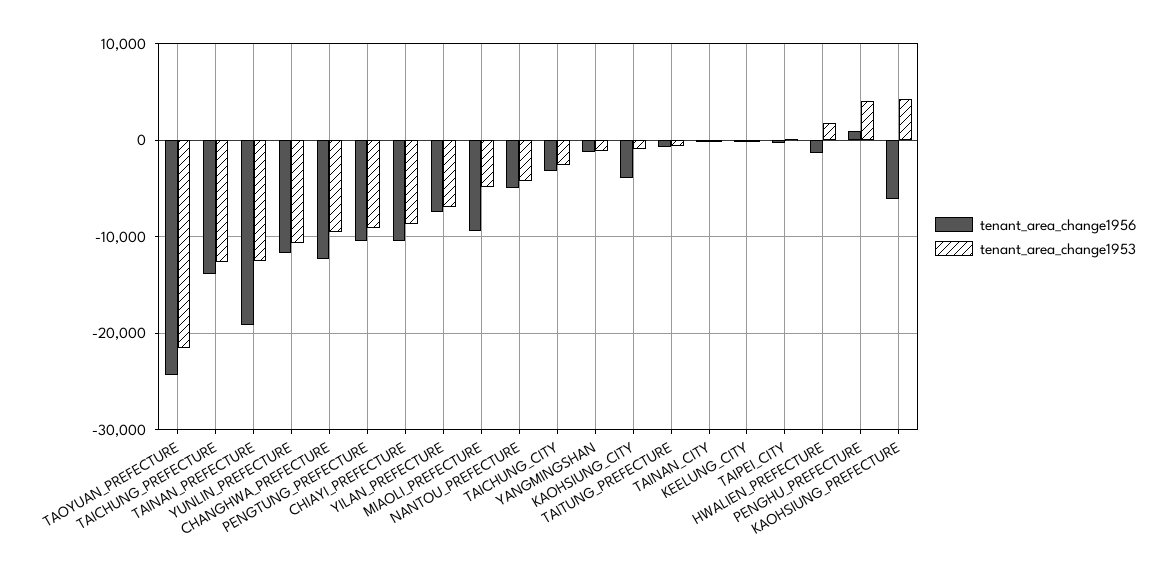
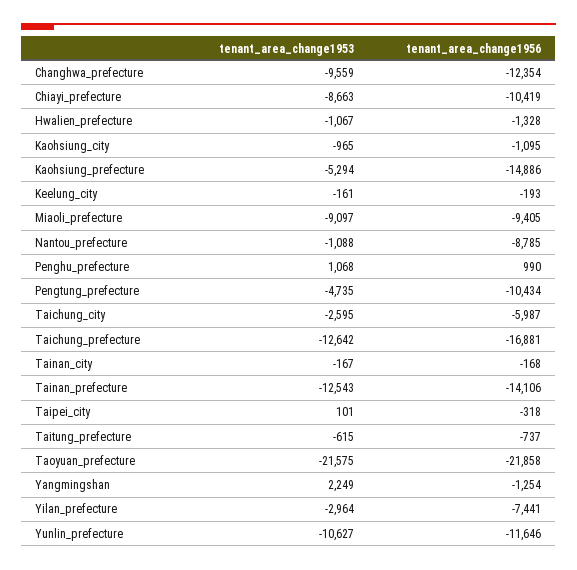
tenant_area_change1956, TAOYUAN_PREFECTURE: -24000 -> -21858
tenant_area_change1956, TAICHUNG_PREFECTURE: -14000 -> -16881
tenant_area_change1956, TAINAN_PREFECTURE: -19000 -> -14106
tenant_area_change1953, PENGTUNG_PREFECTURE: -9000 -> -4735
tenant_area_change1953, YILAN_PREFECTURE: -7000 -> -2964
tenant_area_change1953, MIAOLI_PREFECTURE: -5000 -> -9097
tenant_area_change1956, NANTOU_PREFECTURE: -5000 -> -8785
tenant_area_change1953, NANTOU_PREFECTURE: -4000 -> -1088
tenant_area_change1956, TAICHUNG_CITY: -3000 -> -5987
tenant_area_change1953, YANGMINGSHAN: -1000 -> 2249
tenant_area_change1956, KAOHSIUNG_CITY: -4000 -> -1095
tenant_area_change1953, HWALIEN_PREFECTURE: 2000 -> -1067
tenant_area_change1953, PENGHU_PREFECTURE: 4000 -> 1068
tenant_area_change1956, KAOHSIUNG_PREFECTURE: -6000 -> -14886
tenant_area_change1953, KAOHSIUNG_PREFECTURE: 4000 -> -5294

